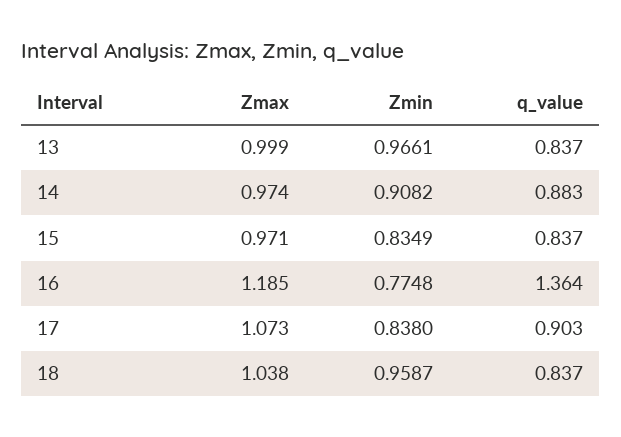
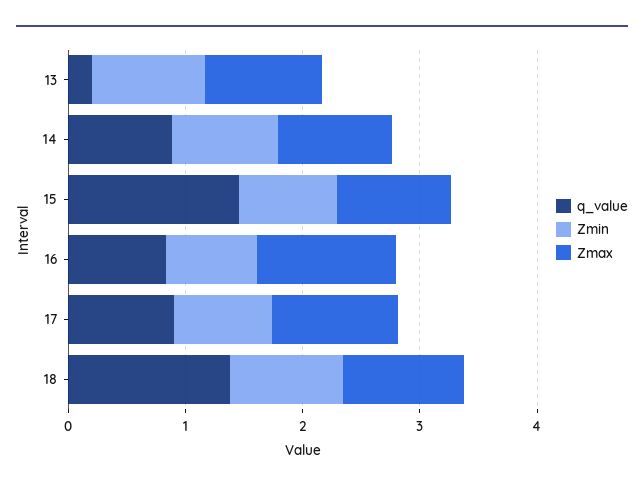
q_value, 13: 0.837 -> 0.2
q_value, 15: 0.837 -> 1.4
q_value, 16: 1.364 -> 0.8
q_value, 18: 0.837 -> 1.4

